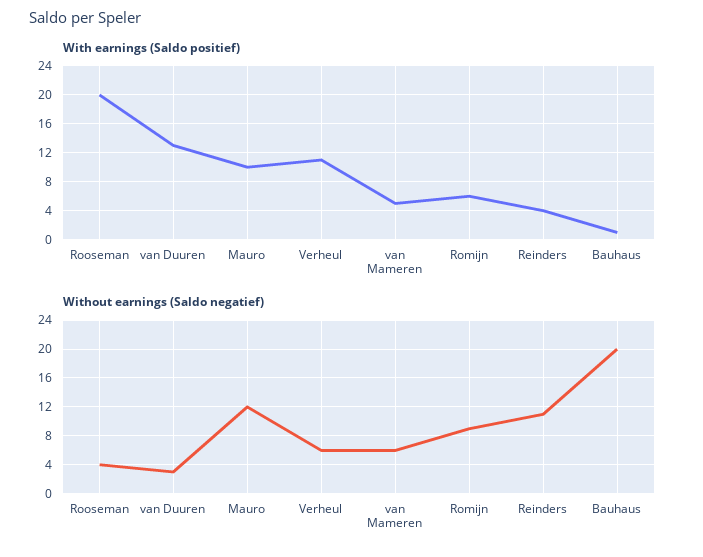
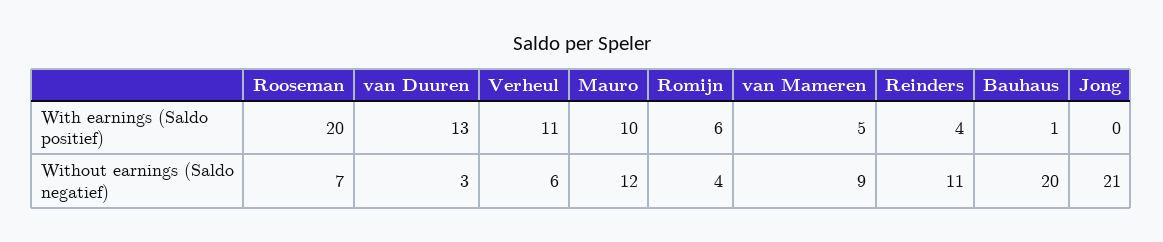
Without earnings (Saldo negatief), Rooseman: 4 -> 7
Without earnings (Saldo negatief), van Mameren: 6 -> 9
Without earnings (Saldo negatief), Romijn: 9 -> 4
With earnings (Saldo positief), Jong: none -> 0
Without earnings (Saldo negatief), Jong: none -> 21

